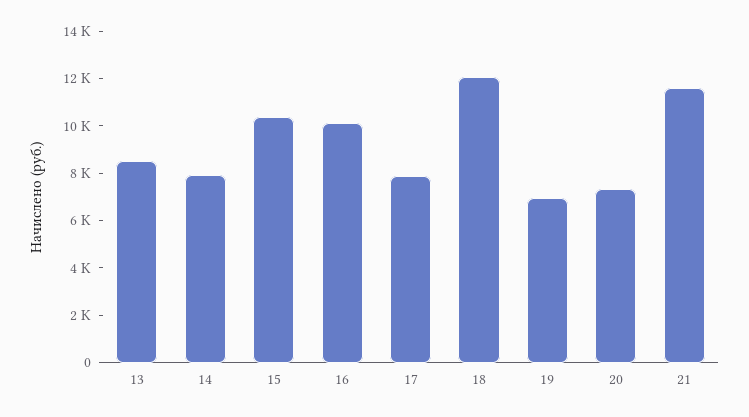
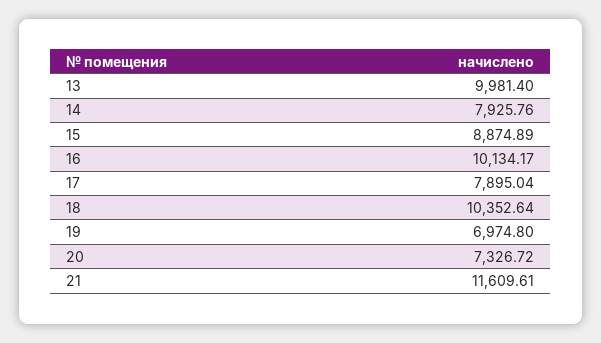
13: 8500 -> 9981.4
15: 10500 -> 8874.89
18: 12000 -> 10352.64

